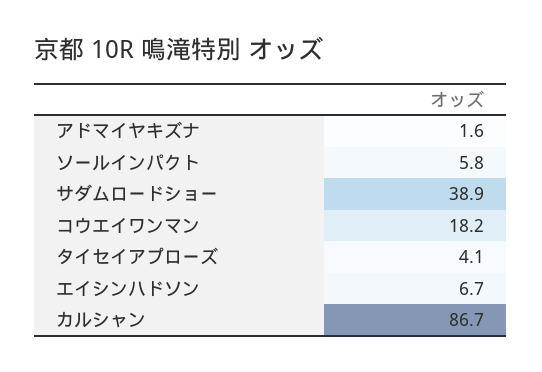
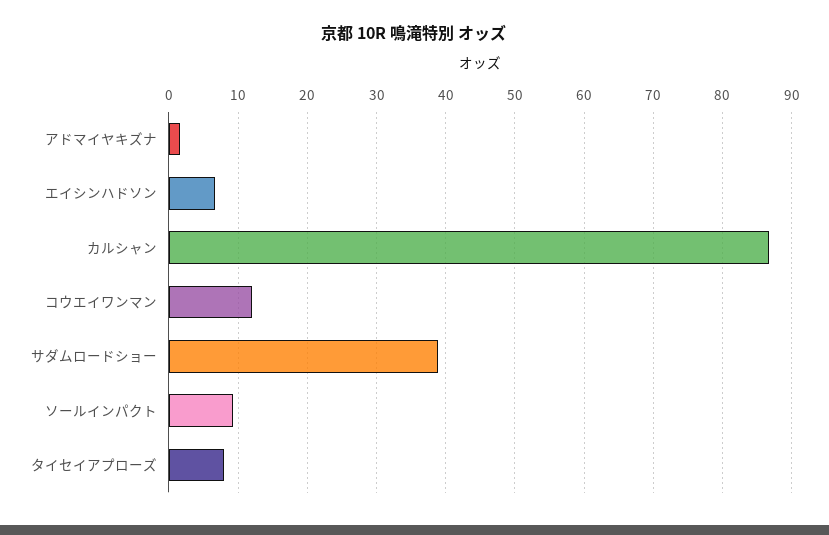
ソールインパクト: 5.8 -> 9
コウエイワンマン: 18.2 -> 12
タイセイアプローズ: 4.1 -> 8

